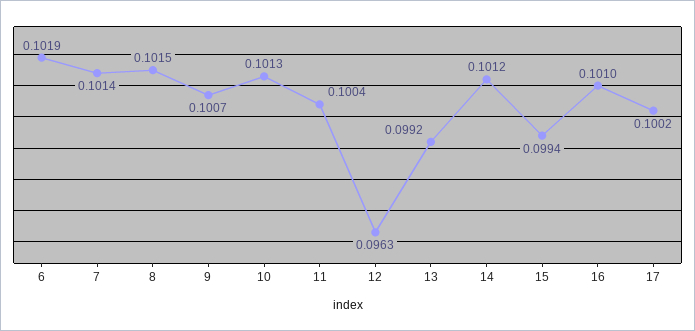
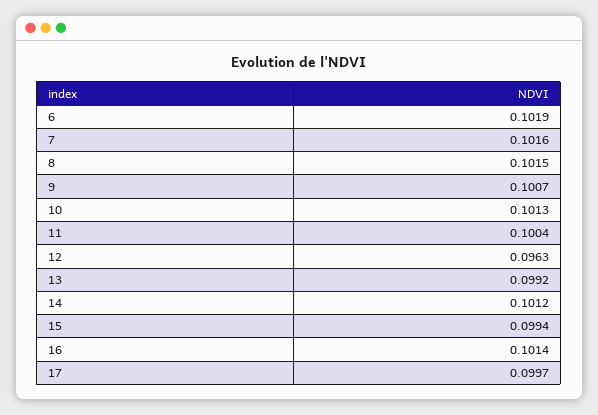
7: 0.1014 -> 0.1016
16: 0.101 -> 0.1014
17: 0.1002 -> 0.0997

